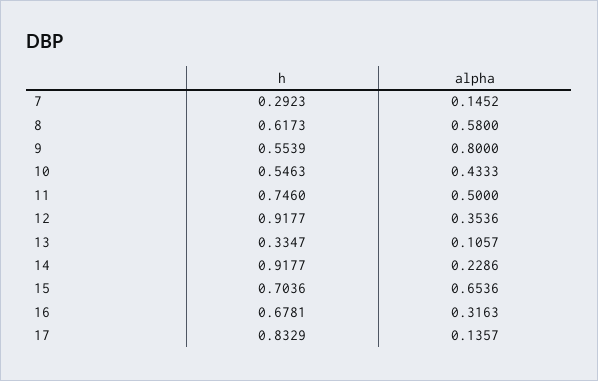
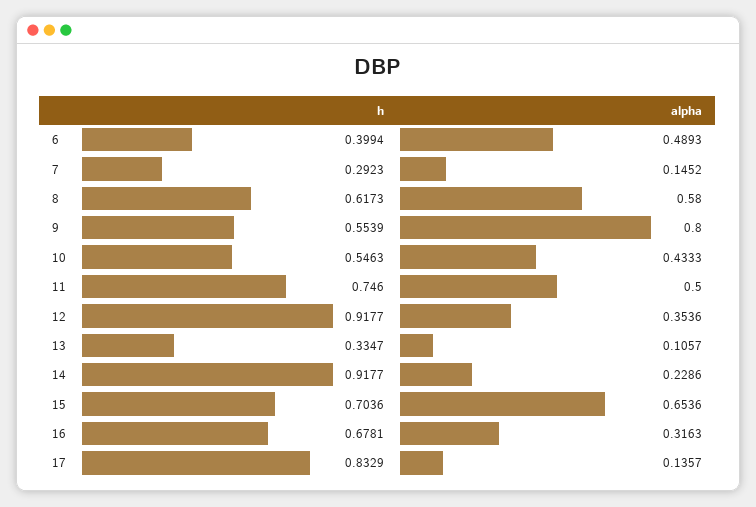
h, 6: none -> 0.3994
alpha, 6: none -> 0.4893

